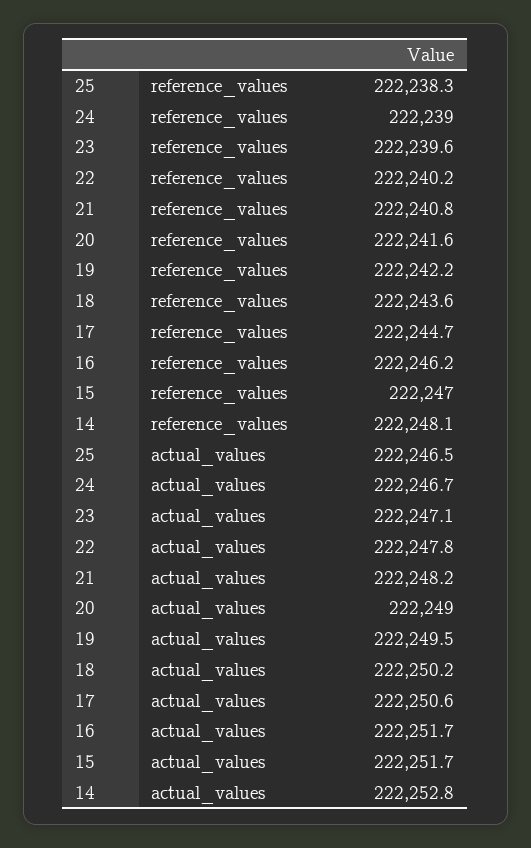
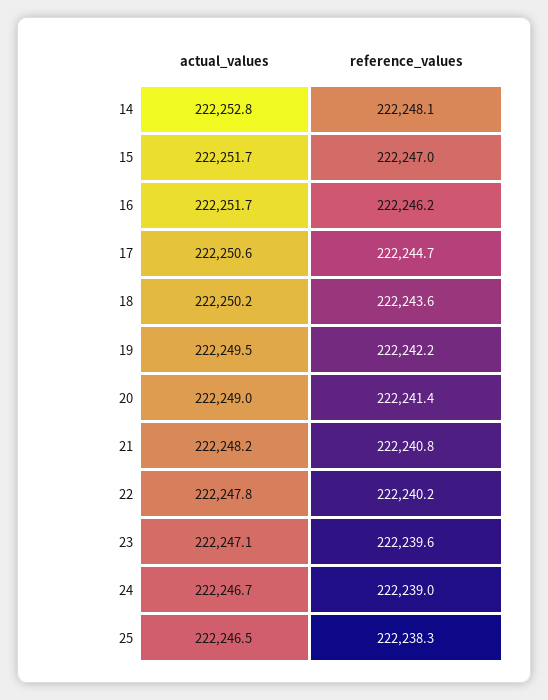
20, reference_values: 222241.6 -> 222241.4

